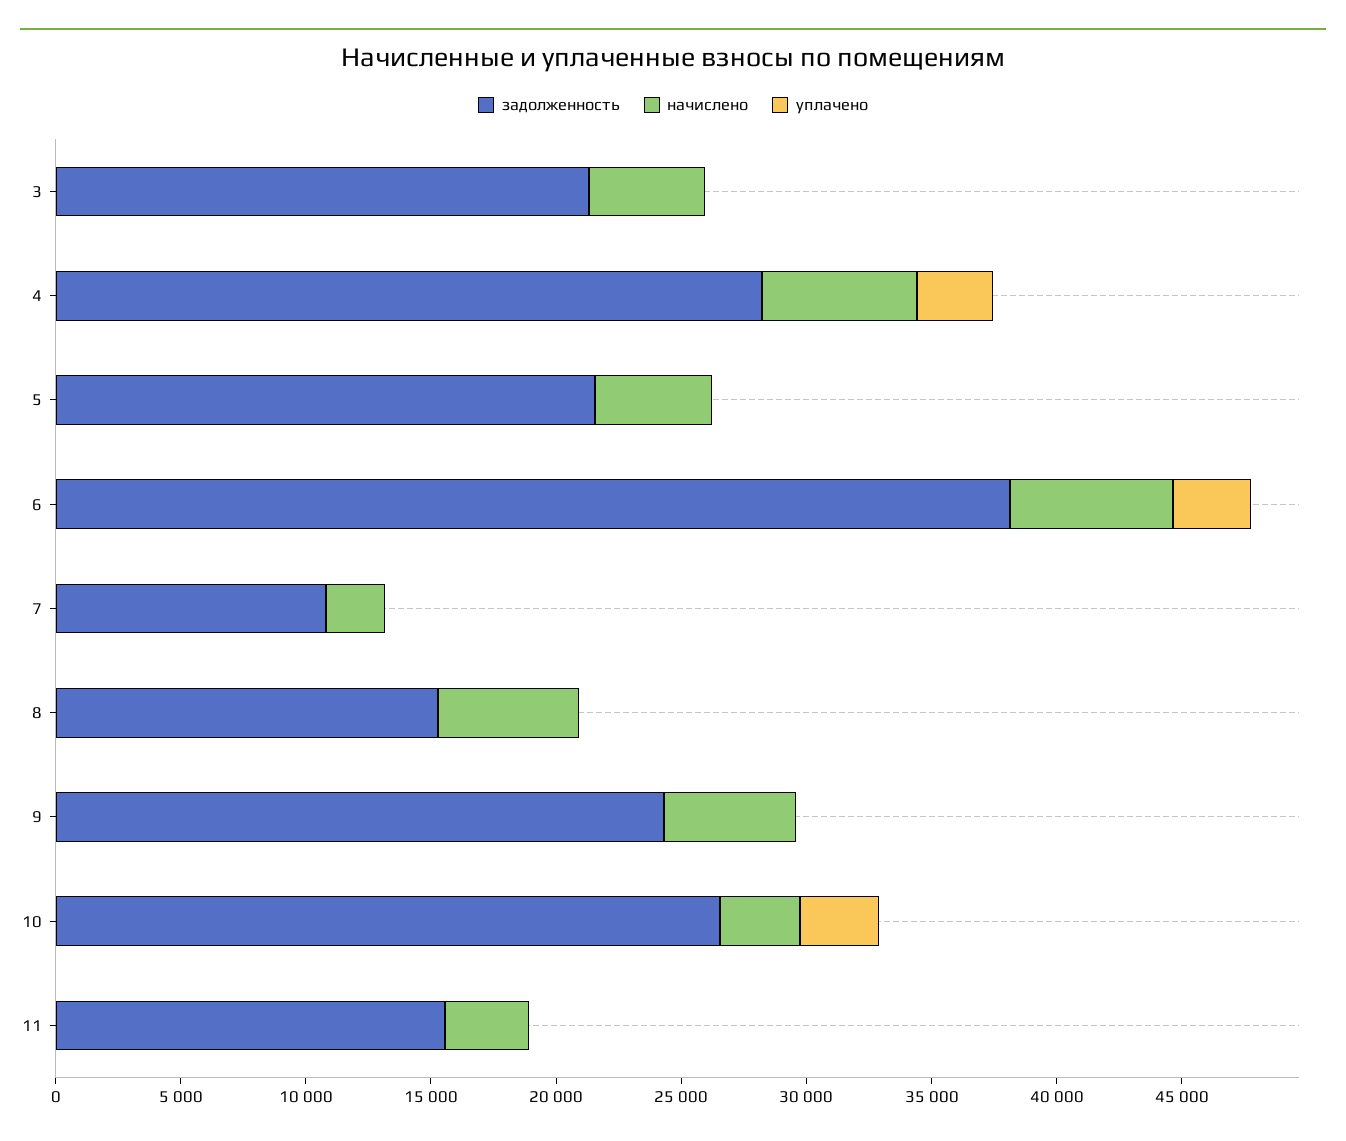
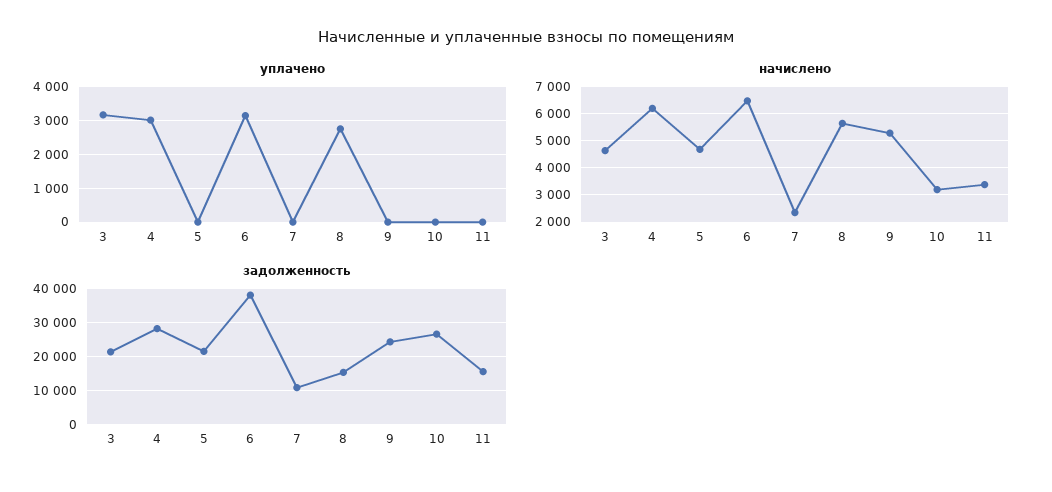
уплачено, 3: 0 -> 3200
уплачено, 8: 0 -> 2800
уплачено, 10: 3000 -> 0

